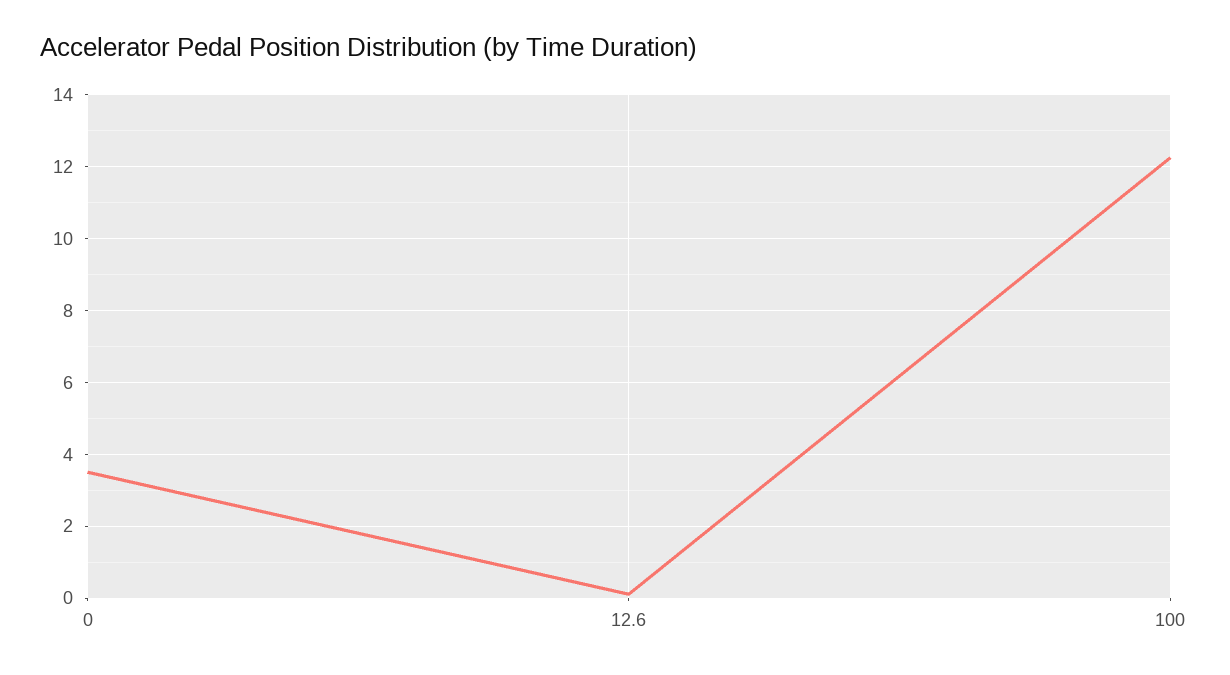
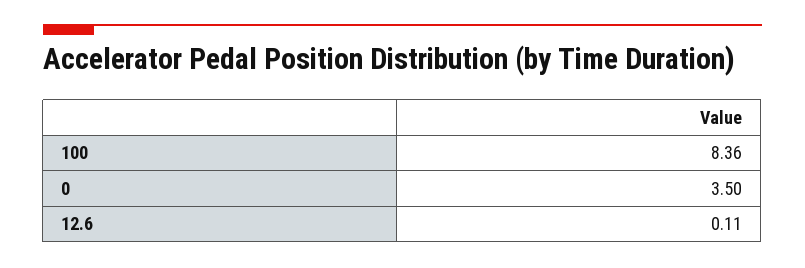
100: 12.2 -> 8.36

